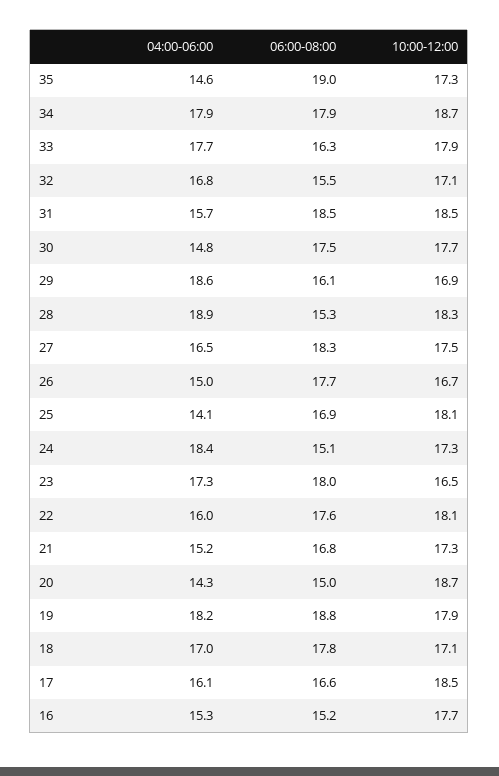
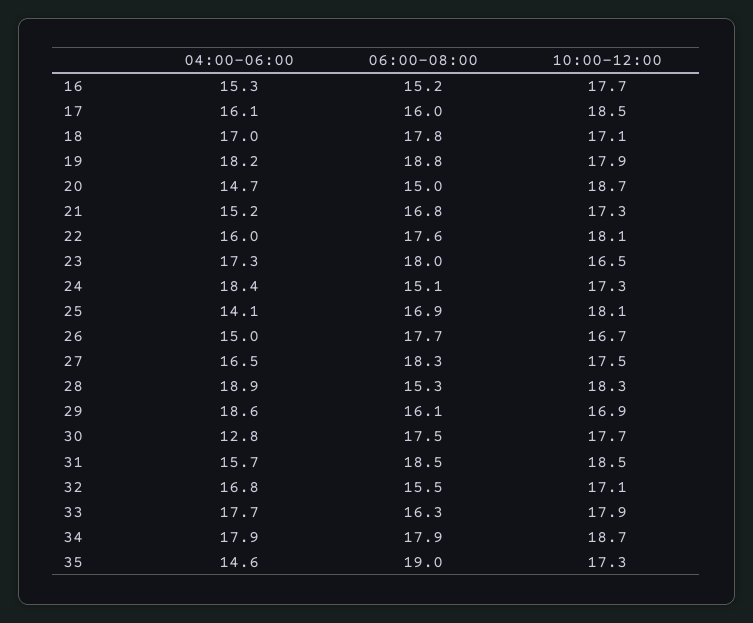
04:00-06:00, 30: 14.8 -> 12.8
04:00-06:00, 20: 14.3 -> 14.7
06:00-08:00, 17: 16.6 -> 16

